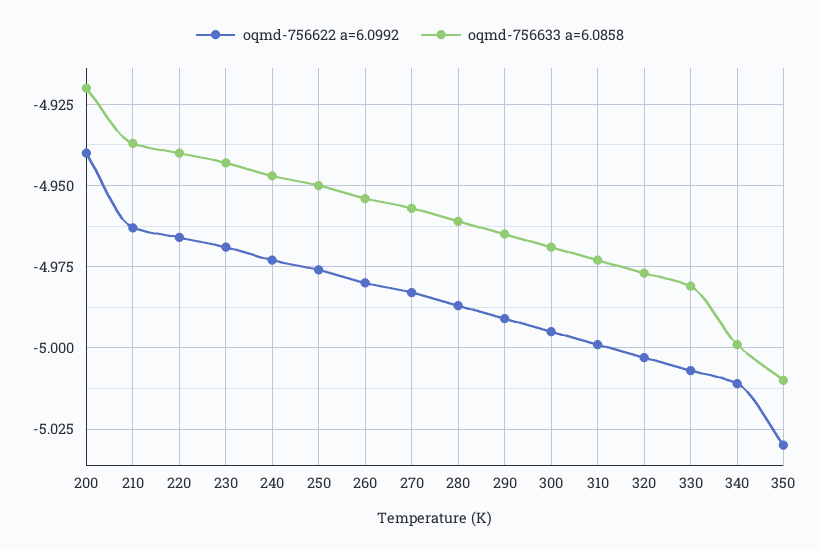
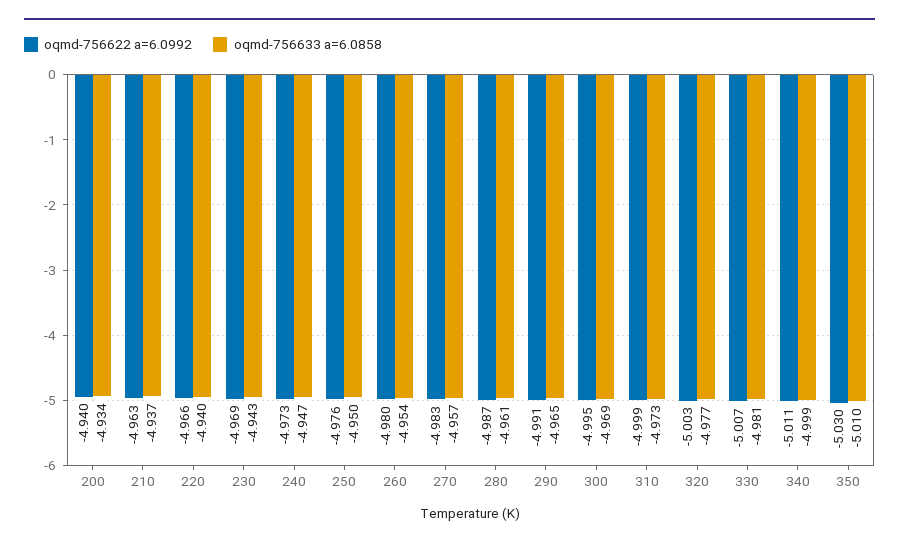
oqmd-756633 a=6.0858, 200: -4.92 -> -4.934

